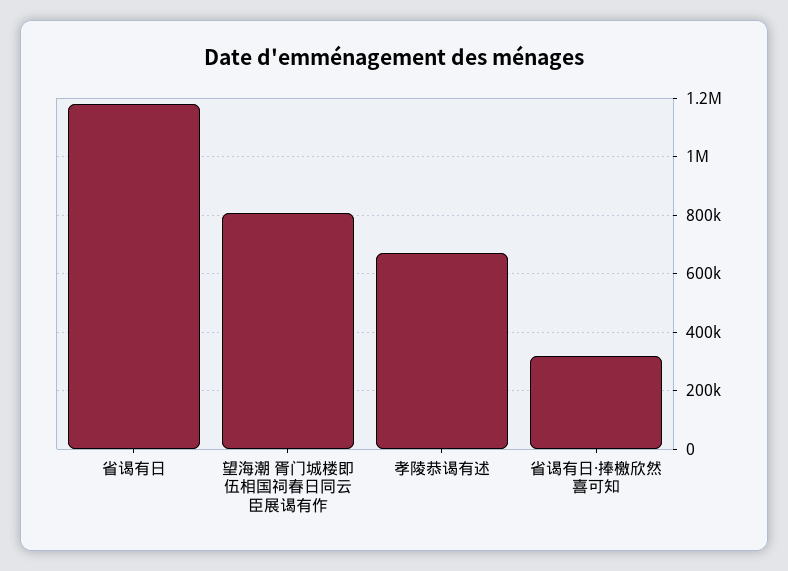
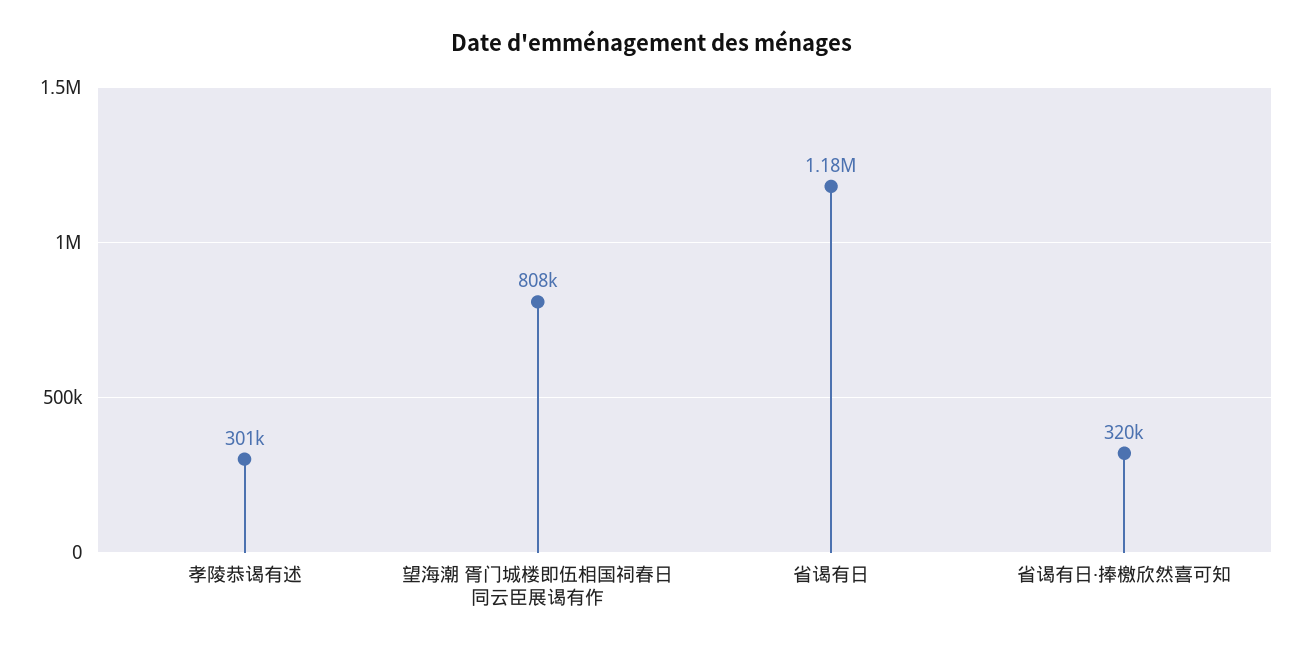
孝陵恭谒有述: 675000 -> 301000

